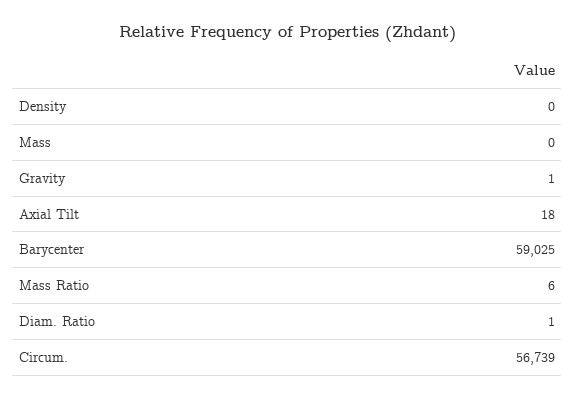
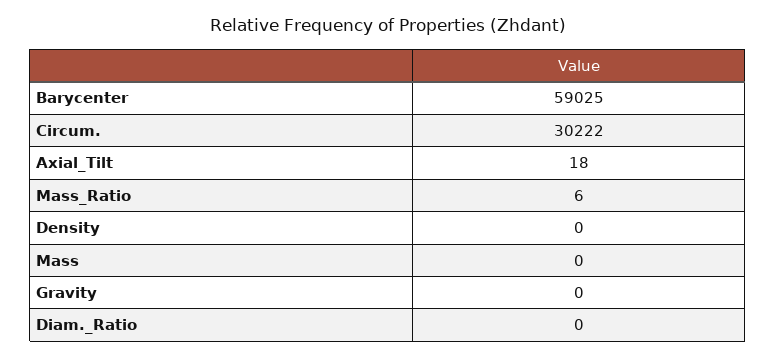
Gravity: 1 -> 0
Diam. Ratio: 1 -> 0
Circum.: 56739 -> 30222

